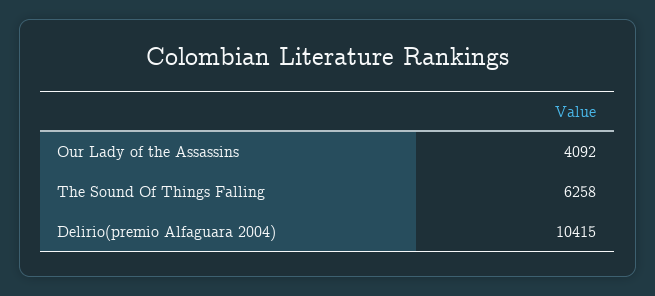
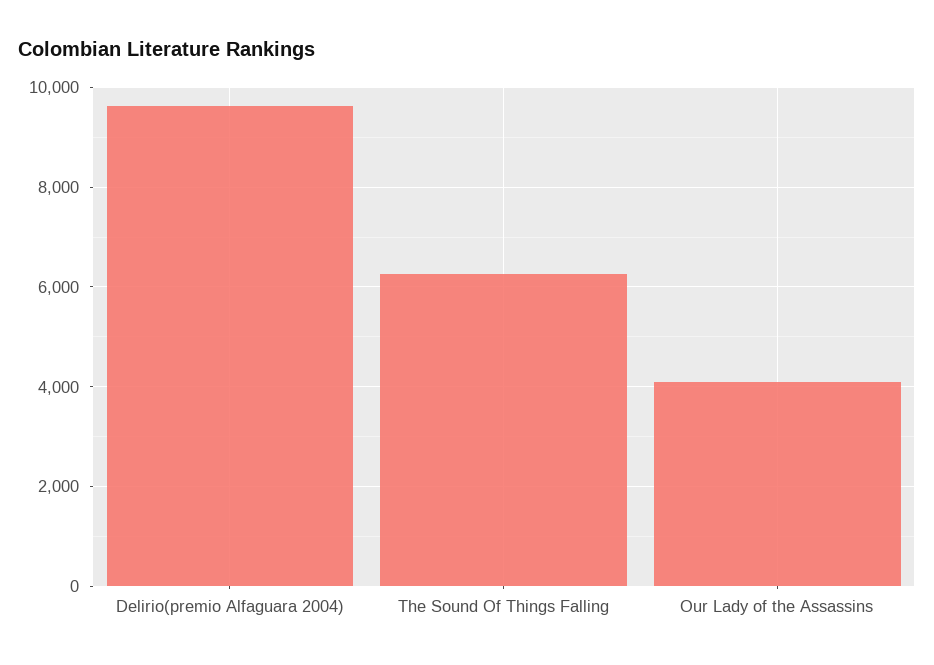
Delirio(premio Alfaguara 2004): 10415 -> 9600

